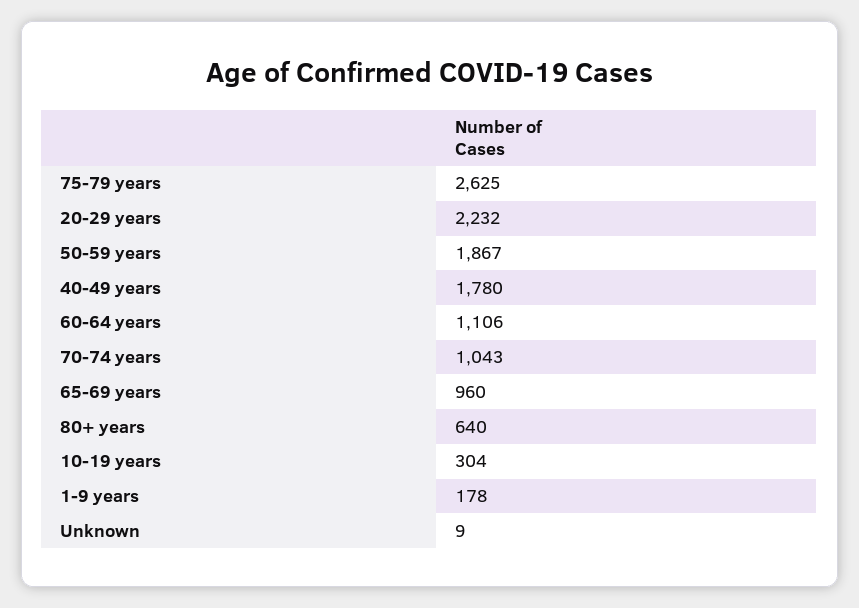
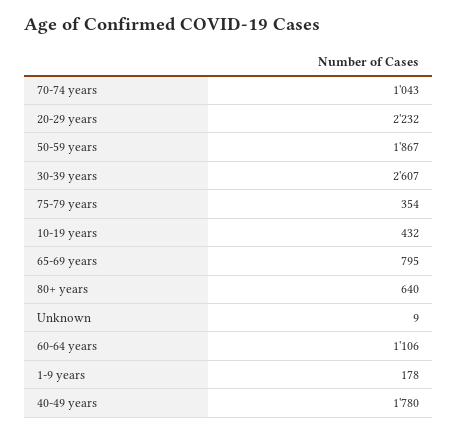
75-79 years: 2625 -> 354
65-69 years: 960 -> 795
10-19 years: 304 -> 432
30-39 years: none -> 2607

